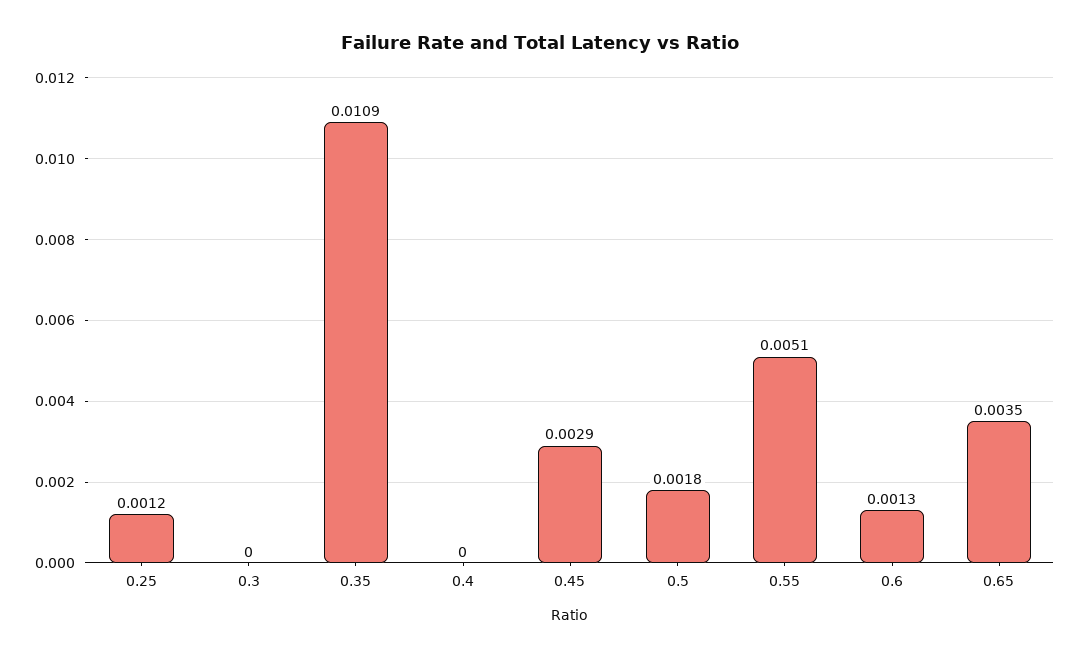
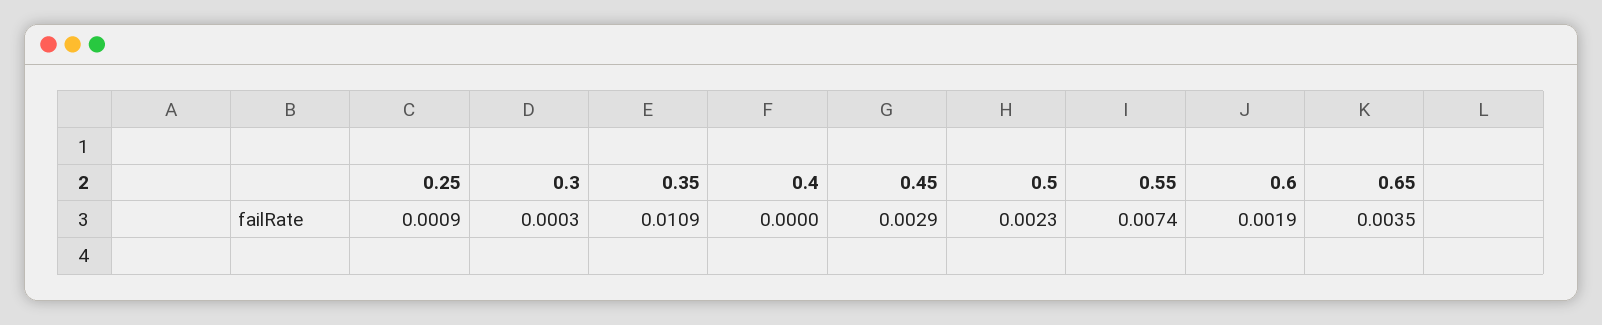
0.25: 0.0012 -> 0.0009
0.3: 0 -> 0.0003
0.5: 0.0018 -> 0.0023
0.55: 0.0051 -> 0.0074
0.6: 0.0013 -> 0.0019

